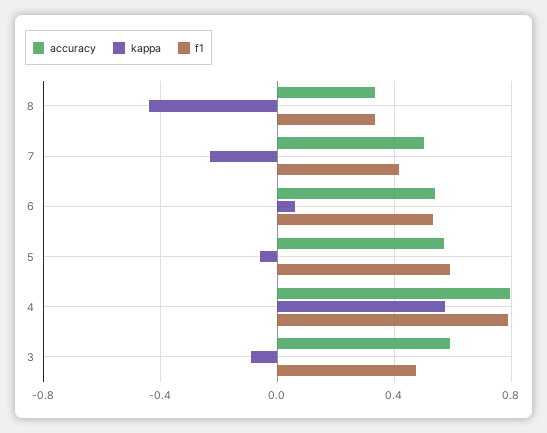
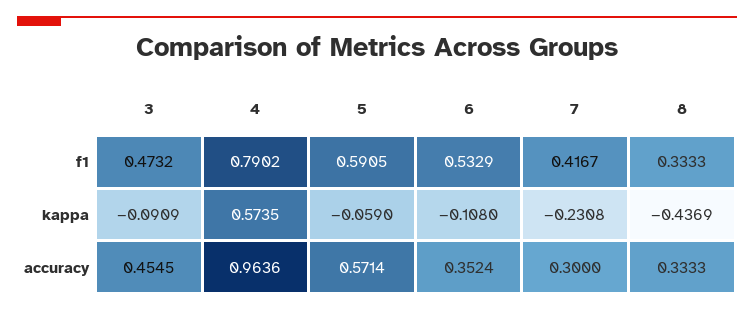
accuracy, 7: 0.5 -> 0.3
accuracy, 6: 0.55 -> 0.3524
kappa, 6: 0.05 -> -0.108
accuracy, 4: 0.8 -> 0.9636
accuracy, 3: 0.6 -> 0.4545

